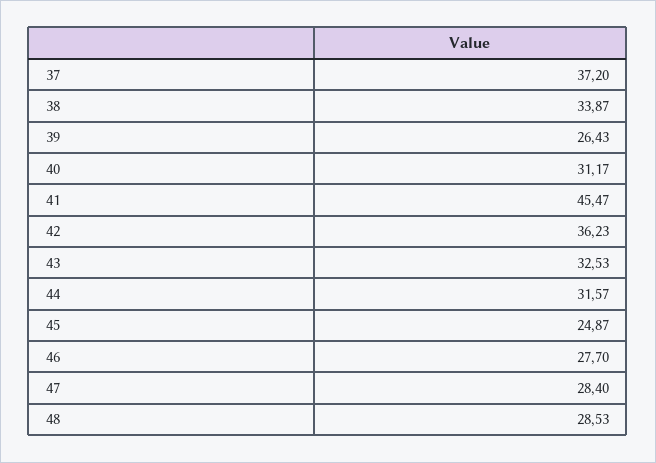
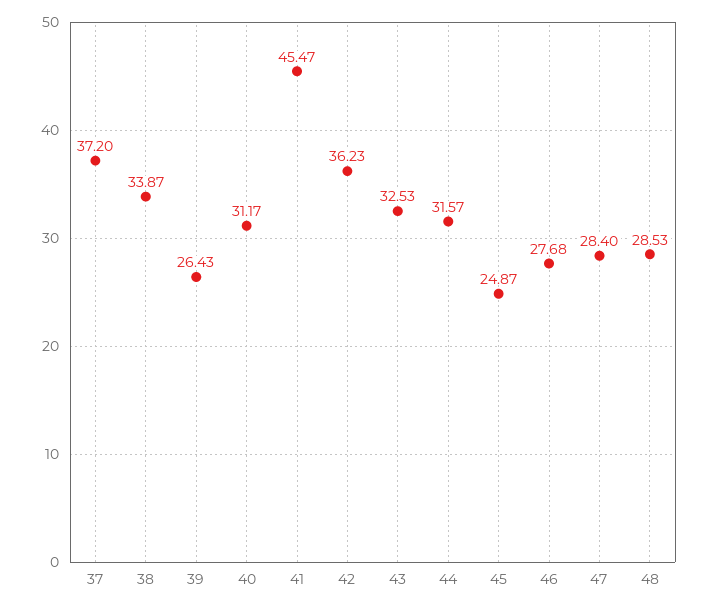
46: 27.7 -> 27.68

